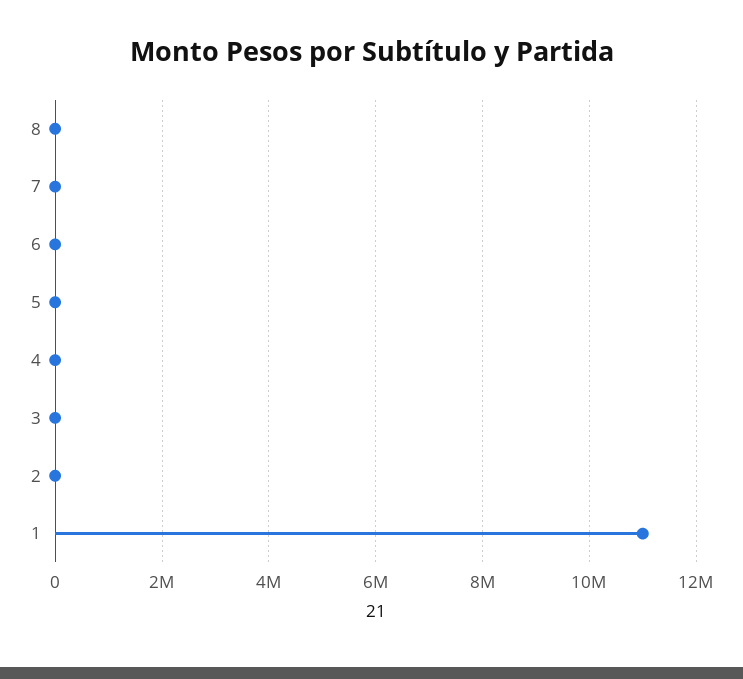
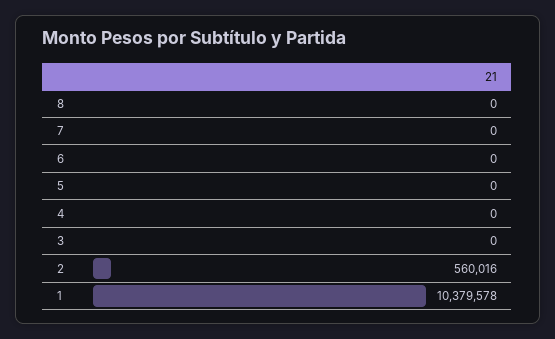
2: 0 -> 560016
1: 11000000 -> 10379578

